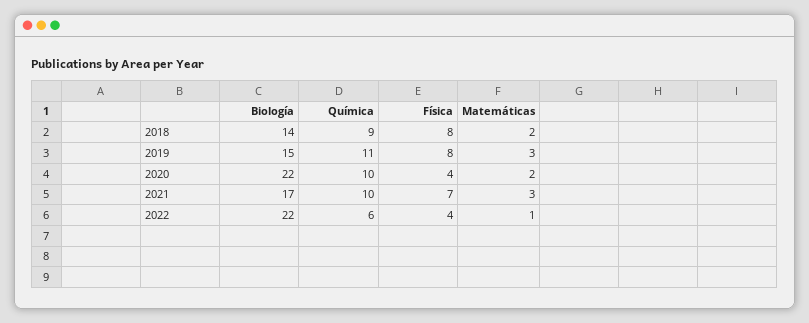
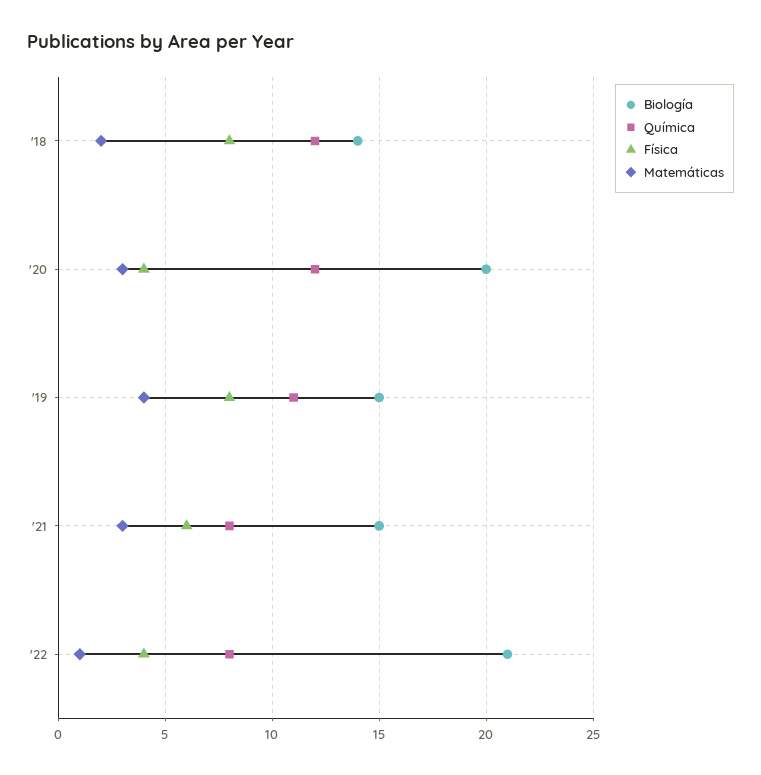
Química, 2018: 9 -> 12
Matemáticas, 2019: 3 -> 4
Biología, 2020: 22 -> 20
Química, 2020: 10 -> 12
Matemáticas, 2020: 2 -> 3
Biología, 2021: 17 -> 15
Química, 2021: 10 -> 8
Física, 2021: 7 -> 6
Biología, 2022: 22 -> 21
Química, 2022: 6 -> 8

